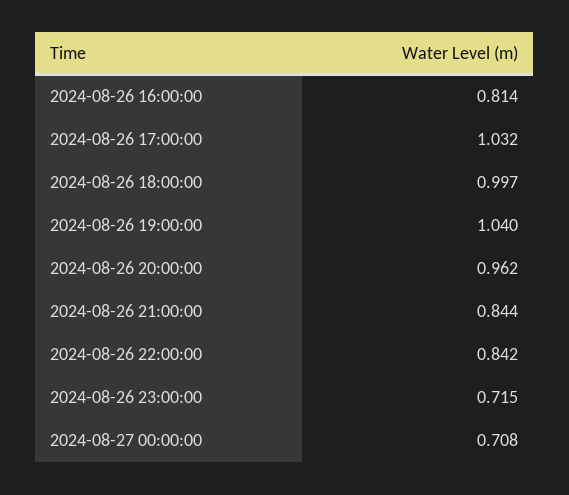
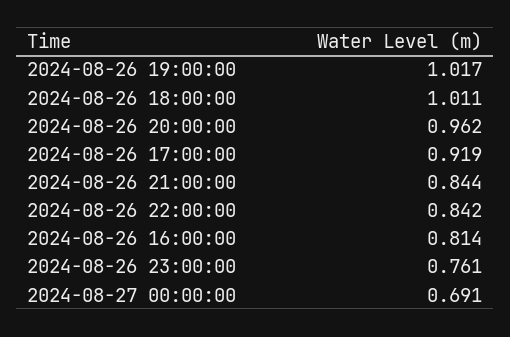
2024-08-26 17:00:00: 1.032 -> 0.919
2024-08-26 18:00:00: 0.997 -> 1.011
2024-08-26 19:00:00: 1.04 -> 1.017
2024-08-26 23:00:00: 0.715 -> 0.761
2024-08-27 00:00:00: 0.708 -> 0.691

